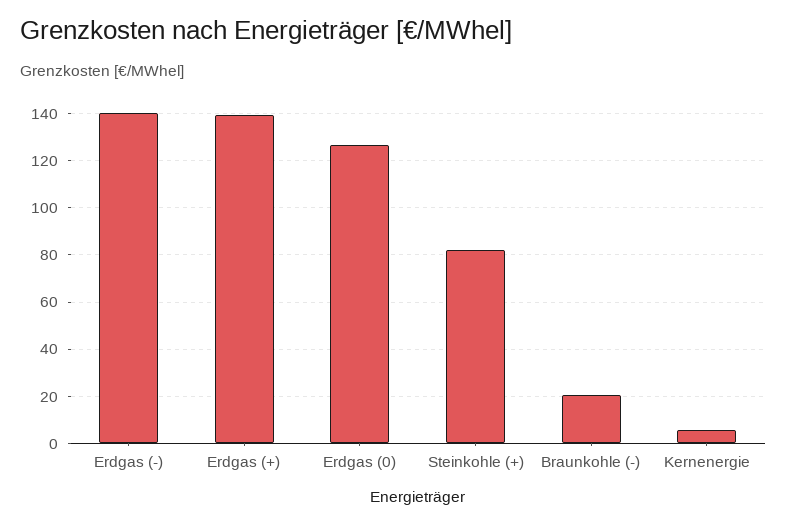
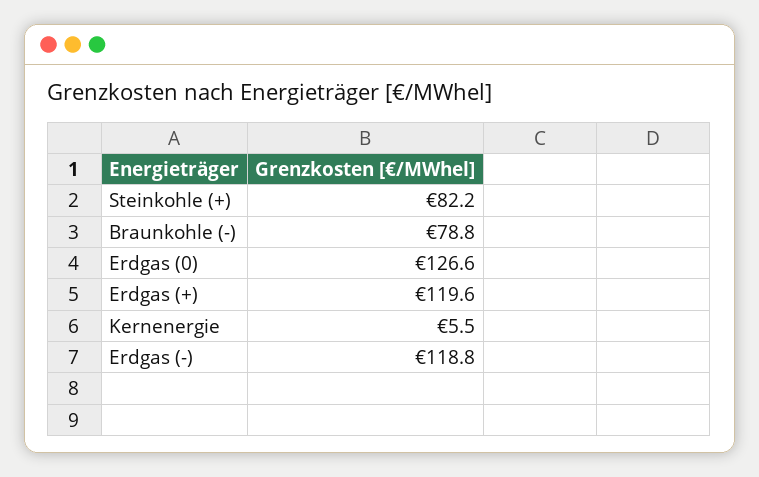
Erdgas (-): 140 -> 118.8
Erdgas (+): 140 -> 119.6
Braunkohle (-): 20 -> 78.8

